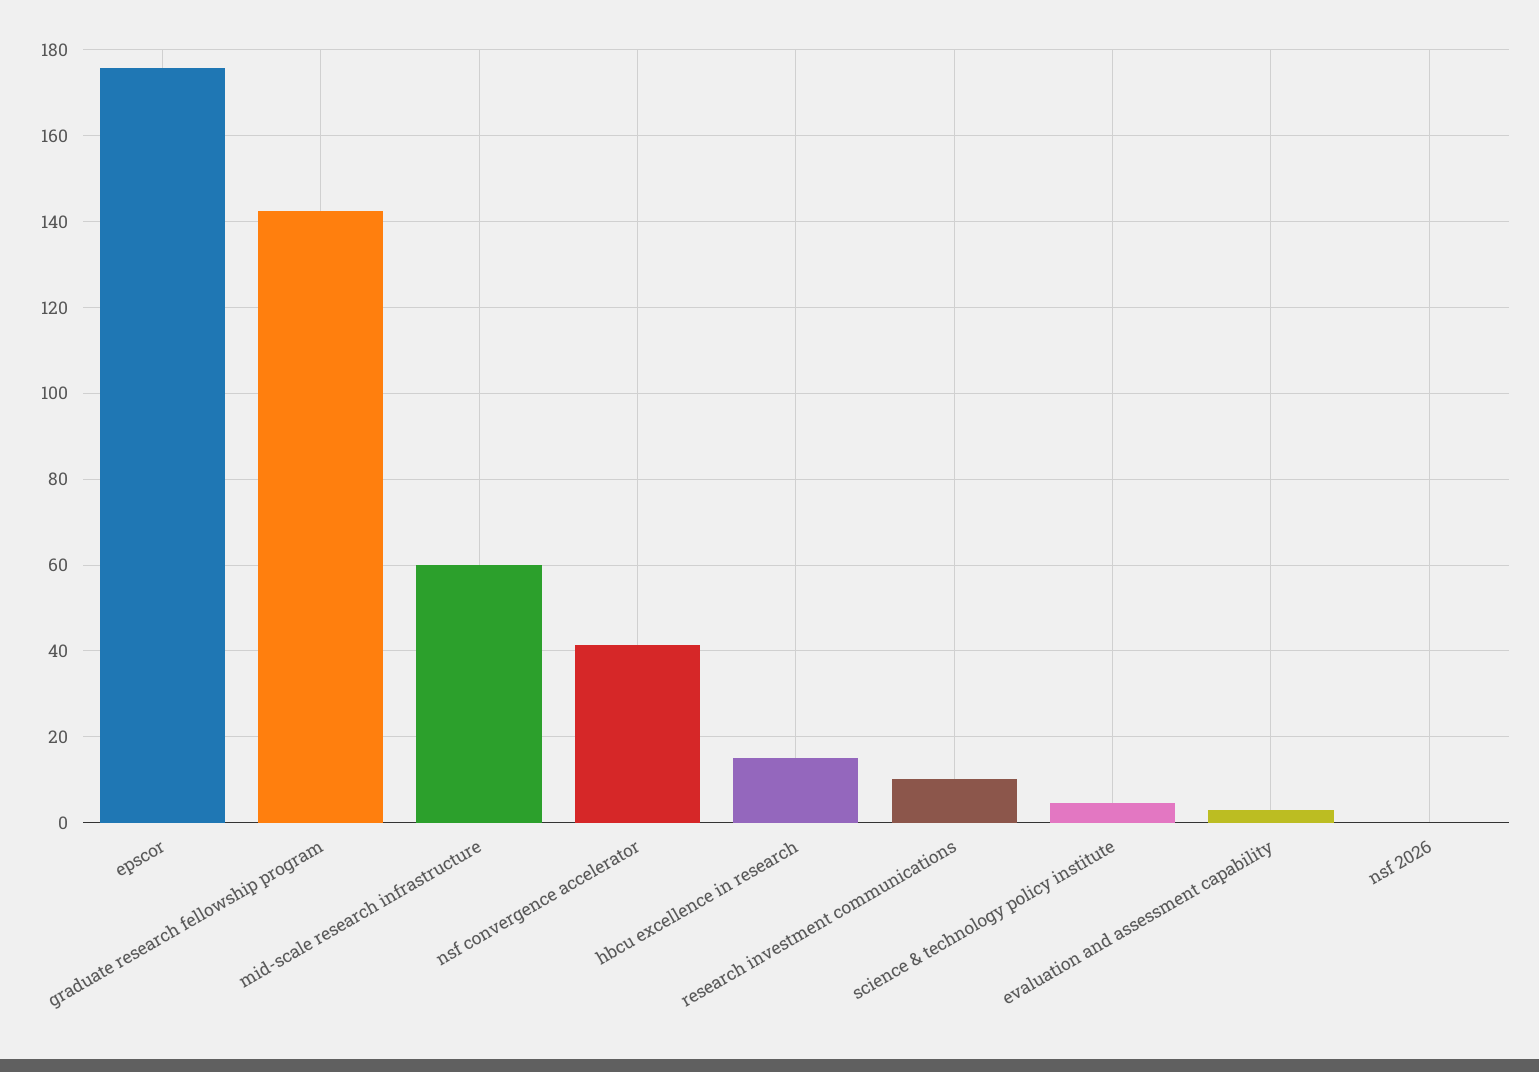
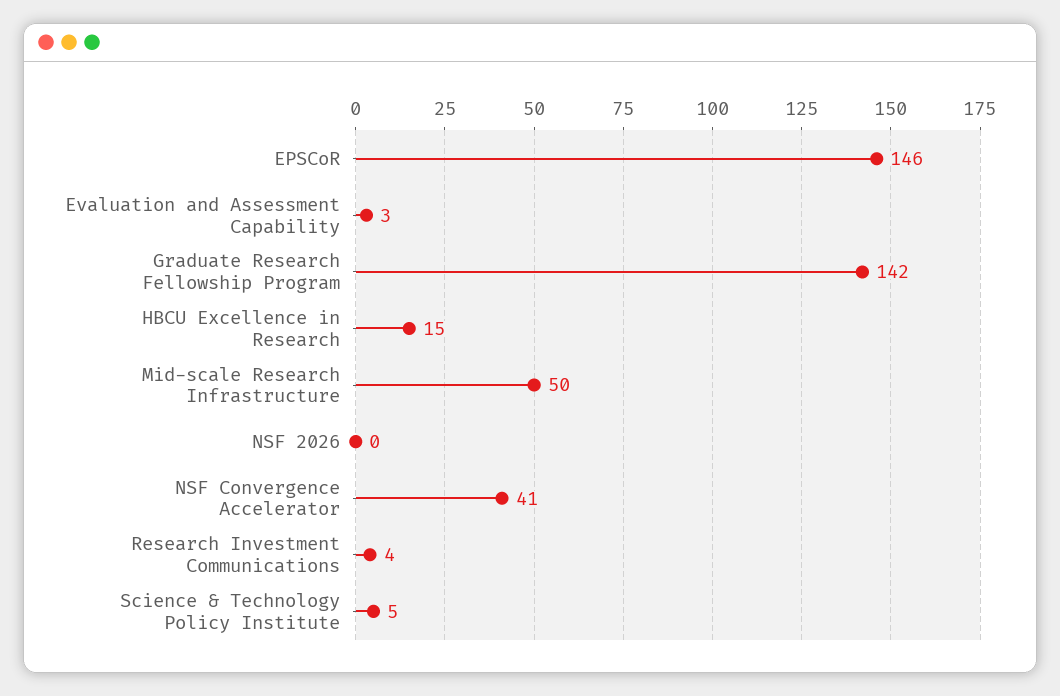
epscor: 176 -> 146
mid-scale research infrastructure: 60 -> 50
research investment communications: 10 -> 4

